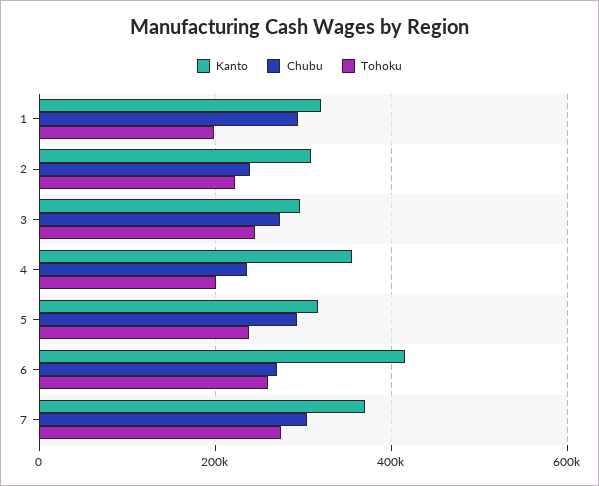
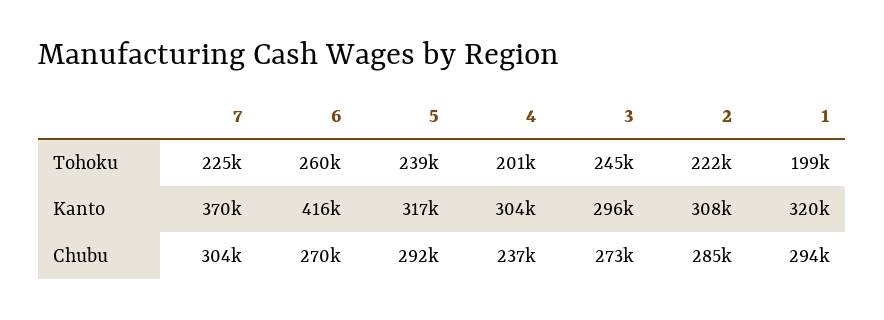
Chubu, 2: 240000 -> 285000
Kanto, 4: 360000 -> 304000
Tohoku, 7: 280000 -> 225000

